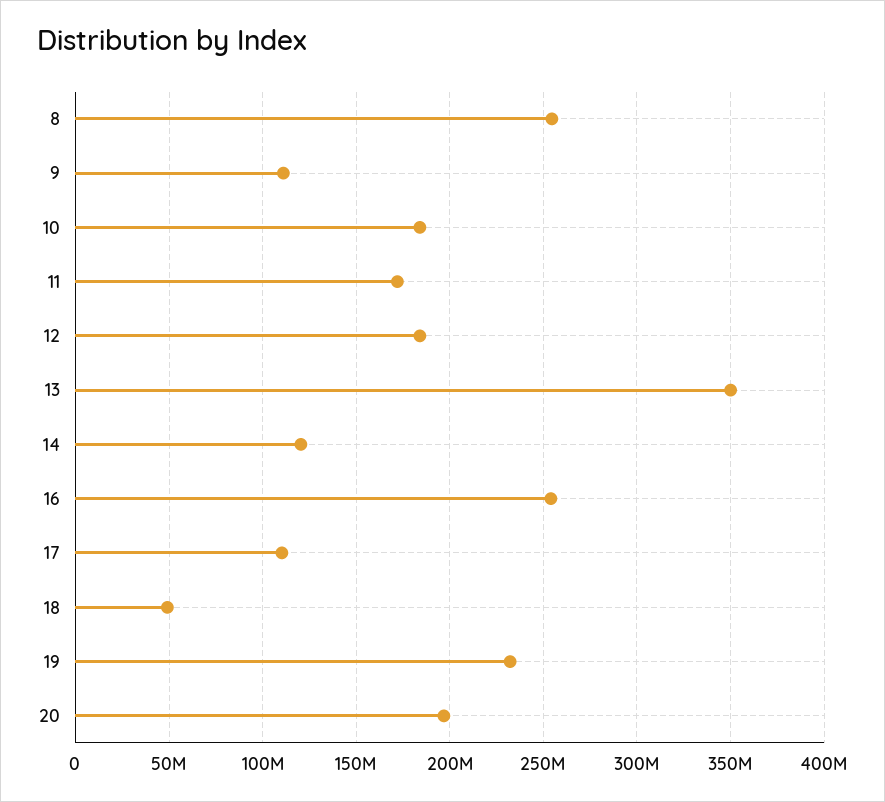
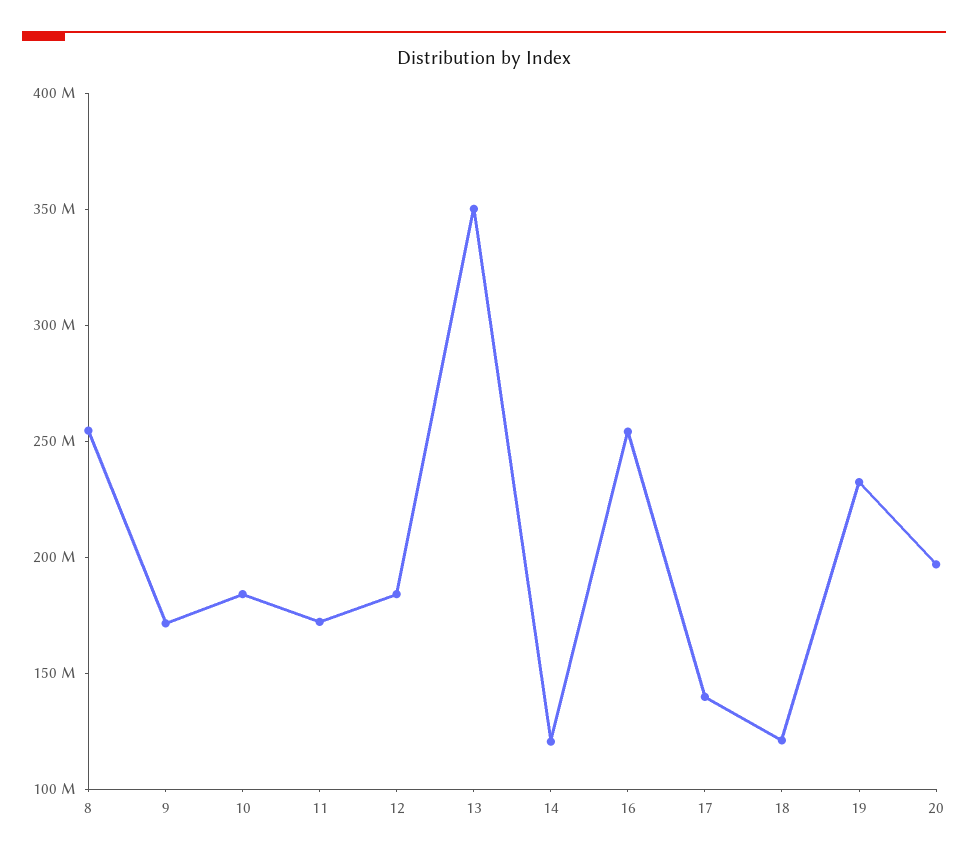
9: 110000000 -> 170000000
17: 110000000 -> 140000000
18: 50000000 -> 120000000

